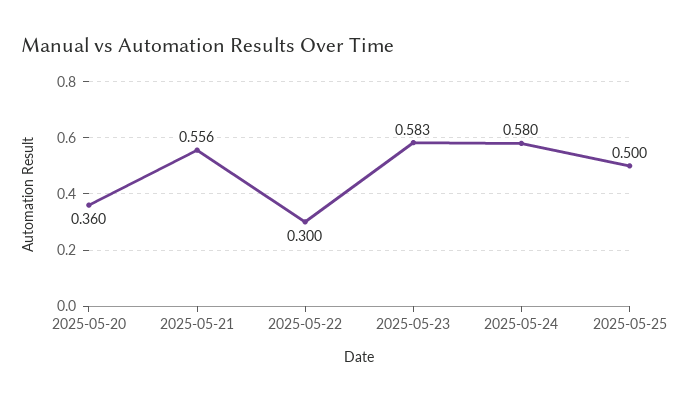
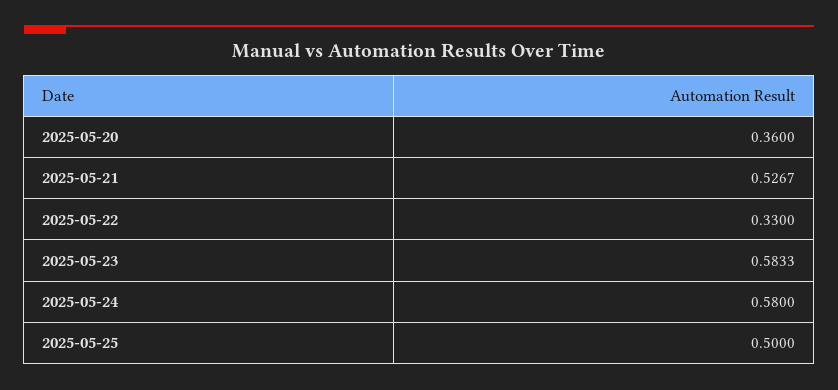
2025-05-21: 0.556 -> 0.5267
2025-05-22: 0.3 -> 0.33

